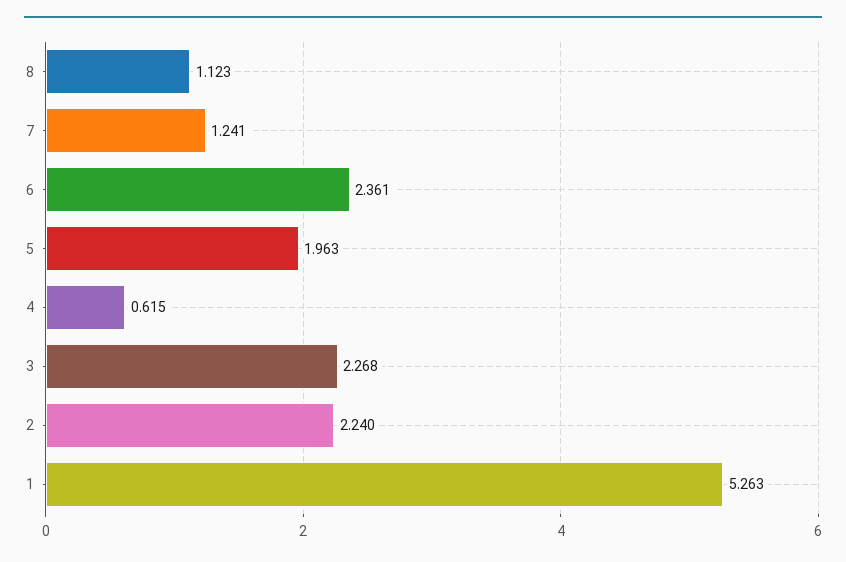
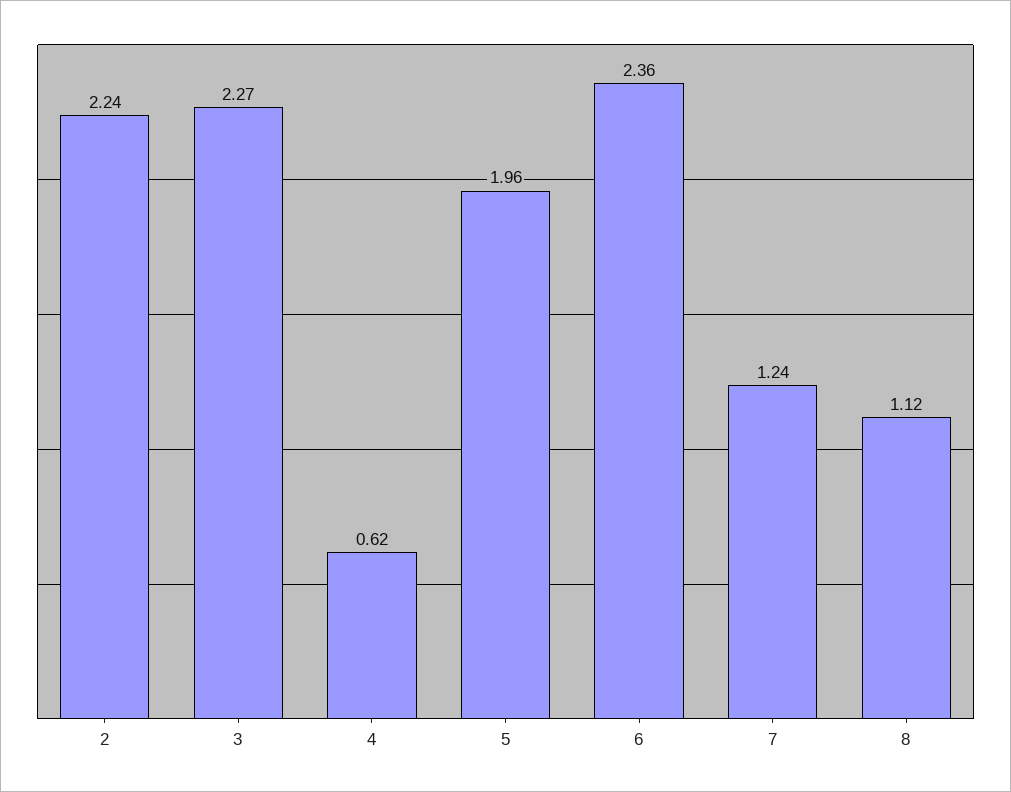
1: 5.263 -> none

